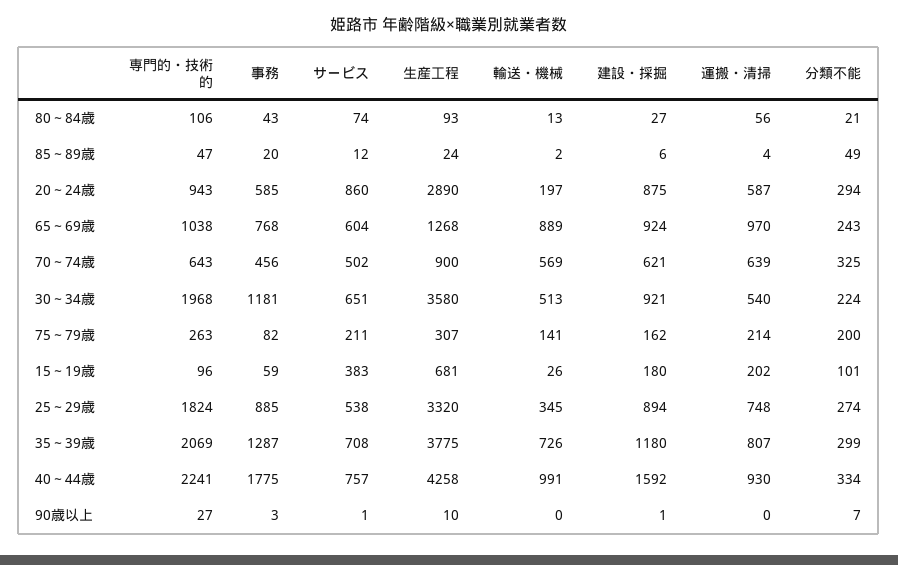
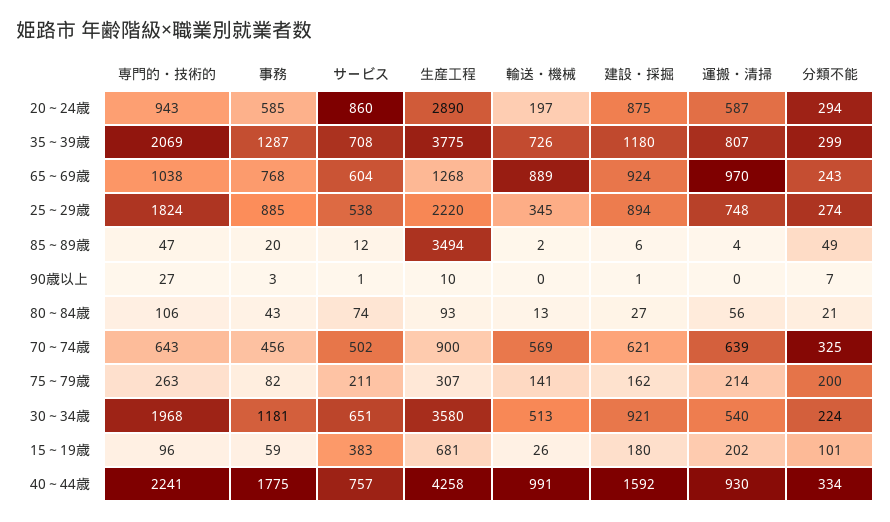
生産工程, 85～89歳: 24 -> 3494
生産工程, 25～29歳: 3320 -> 2220

